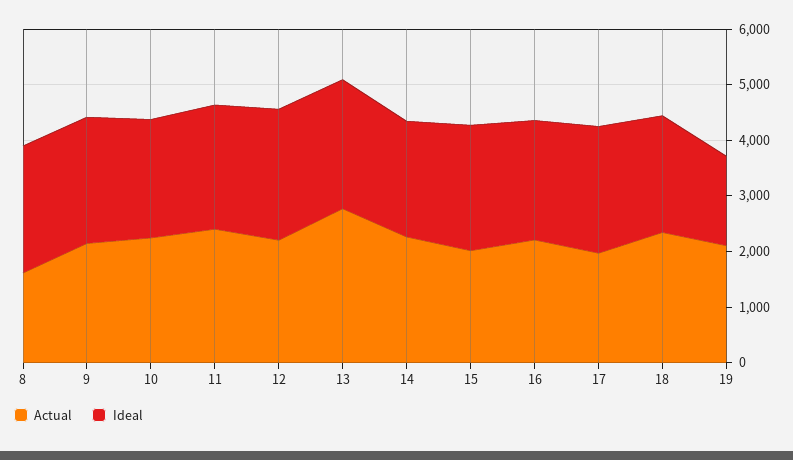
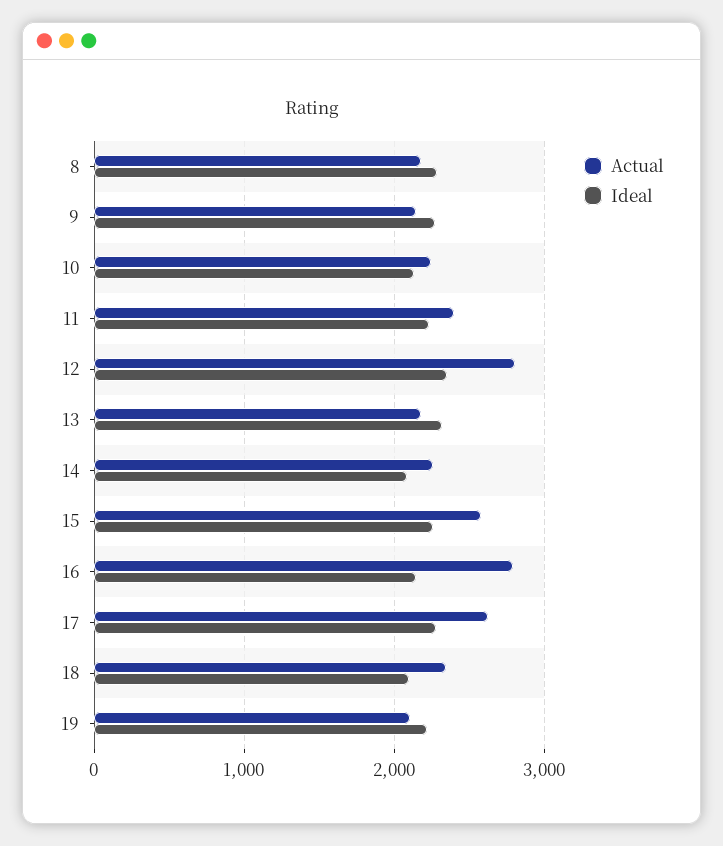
Actual, 8: 1600 -> 2200
Actual, 12: 2200 -> 2800
Actual, 13: 2800 -> 2200
Actual, 15: 2000 -> 2600
Actual, 16: 2200 -> 2800
Actual, 17: 2000 -> 2600
Ideal, 19: 1600 -> 2200

